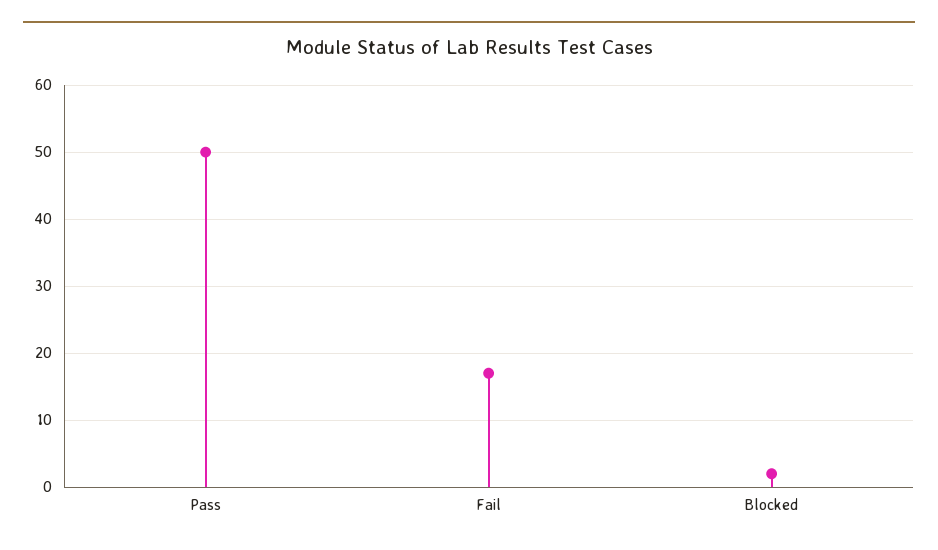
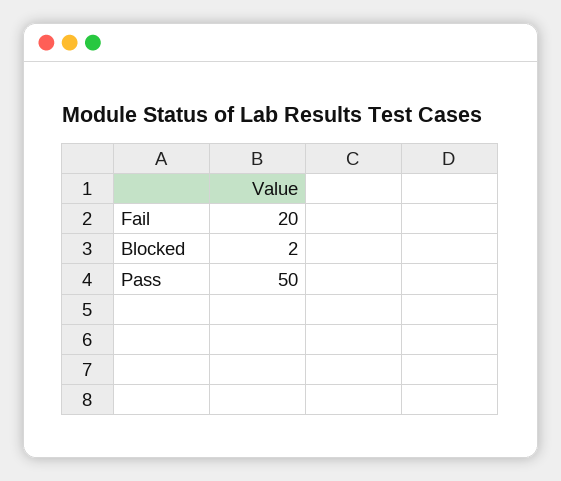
Fail: 17 -> 20

